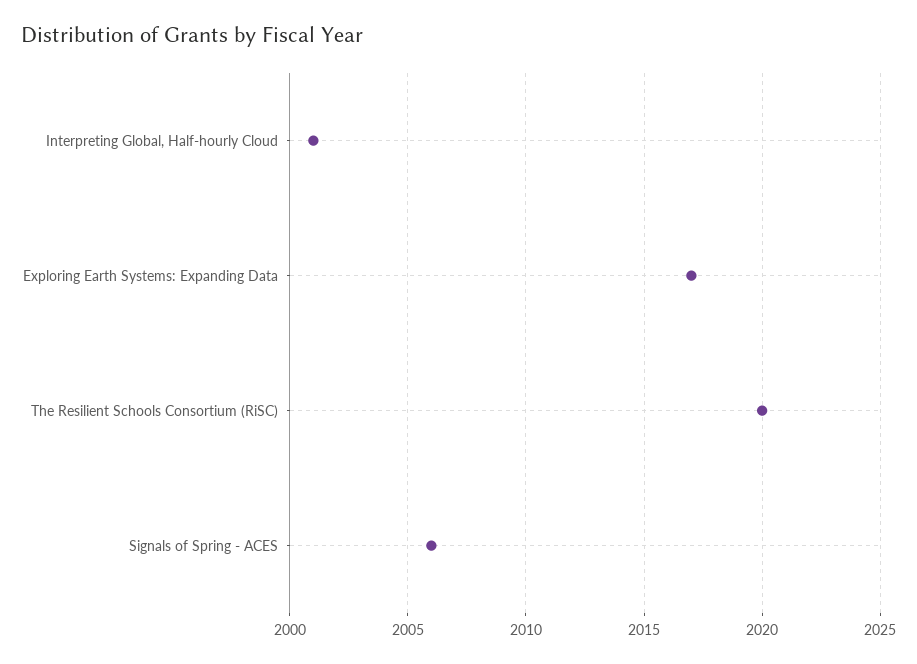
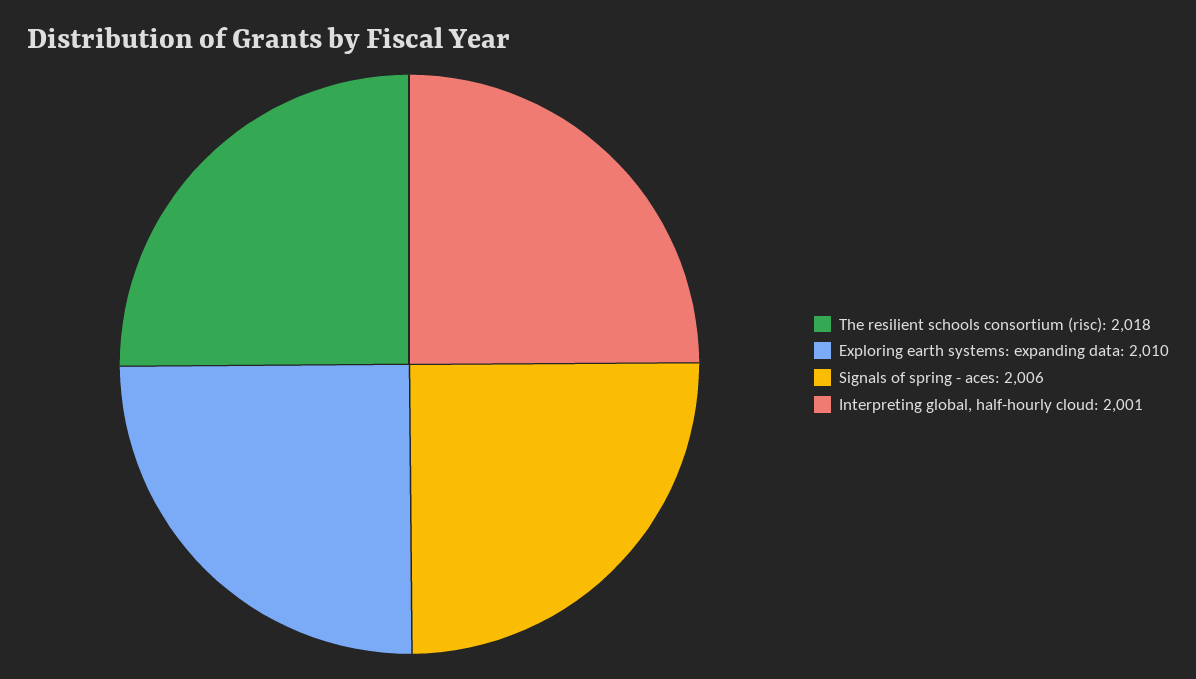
Exploring Earth Systems: Expanding Data: 2017 -> 2010
The Resilient Schools Consortium (RiSC): 2020 -> 2018

